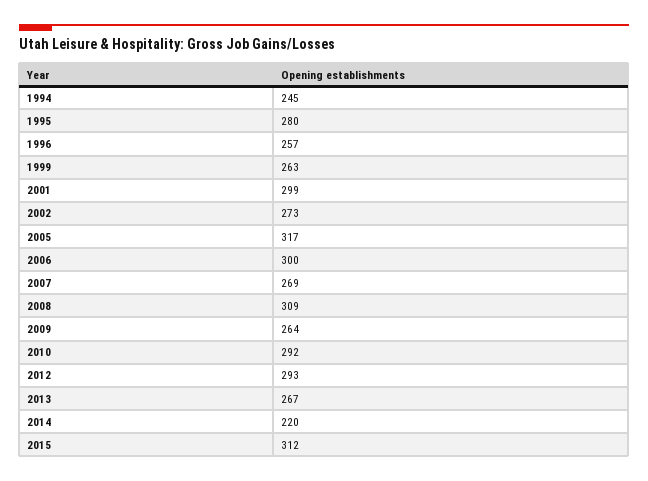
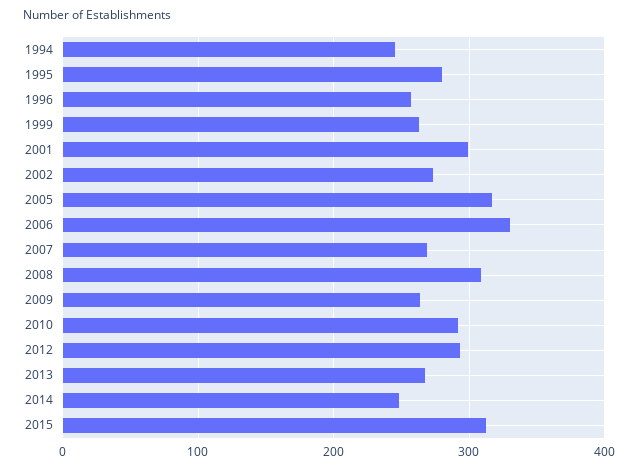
2006: 300 -> 330
2014: 220 -> 250

